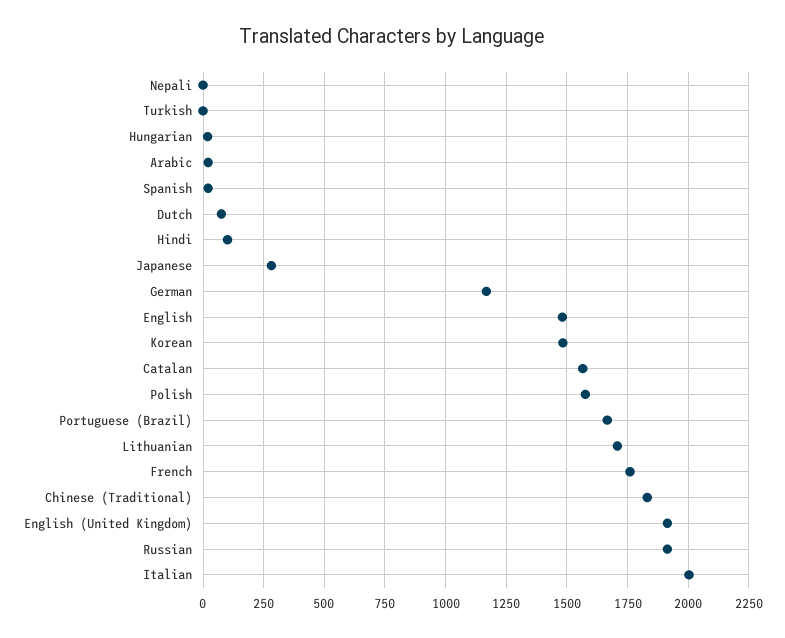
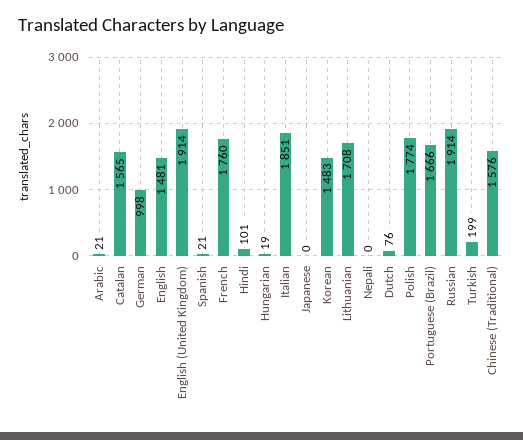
Turkish: 0 -> 199
Japanese: 275 -> 0
German: 1175 -> 998
Polish: 1575 -> 1774
Chinese (Traditional): 1825 -> 1576
Italian: 2000 -> 1851

